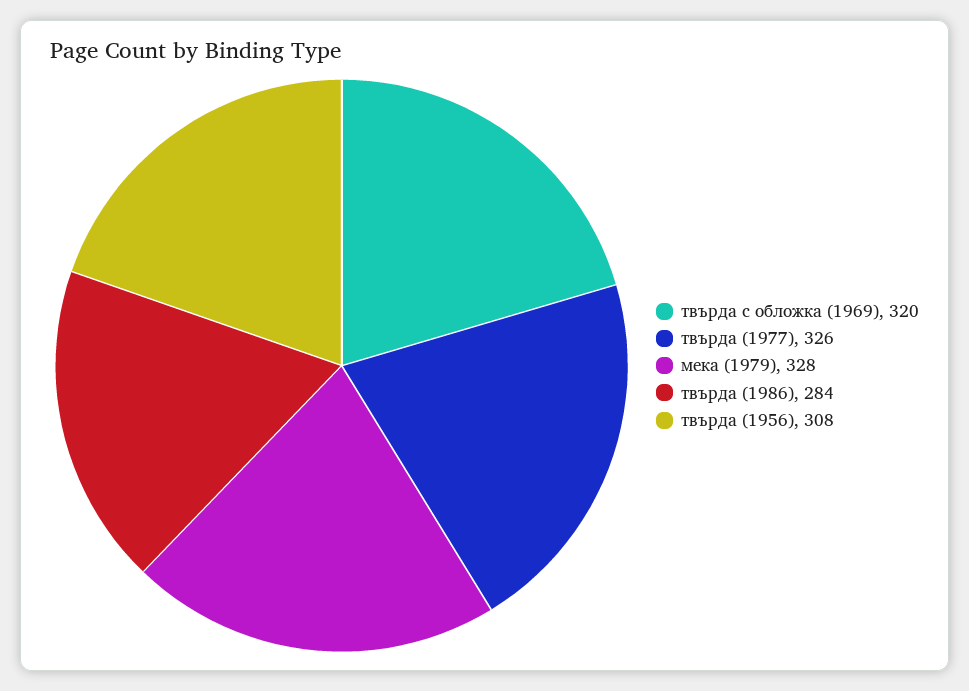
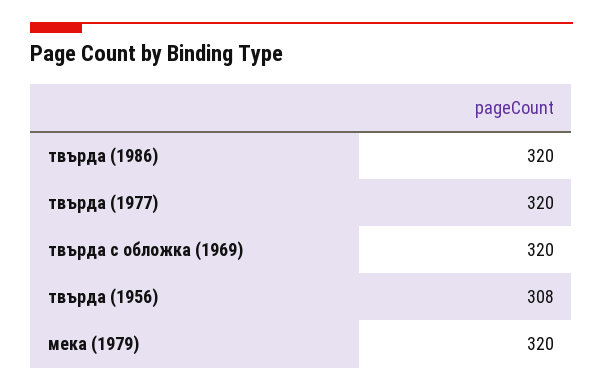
твърда (1977): 326 -> 320
мека (1979): 328 -> 320
твърда (1986): 284 -> 320

